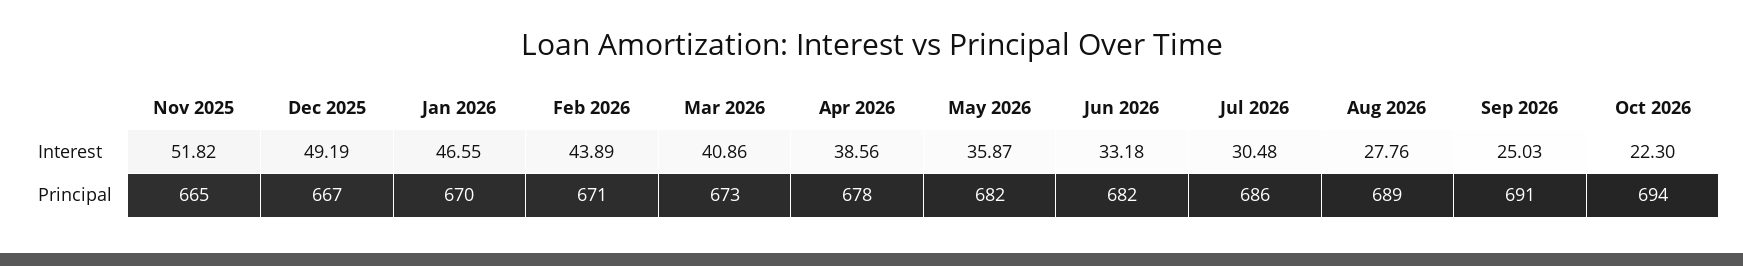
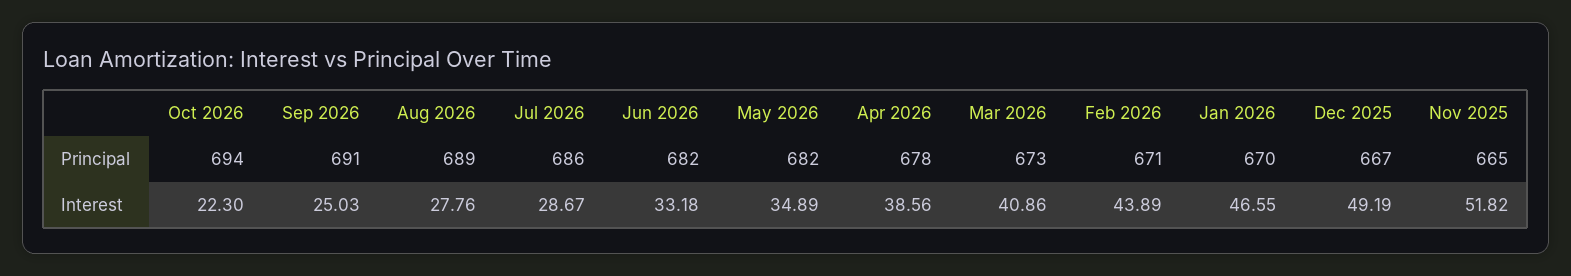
May 2026, Interest: 35.87 -> 34.89
Jul 2026, Interest: 30.48 -> 28.67

